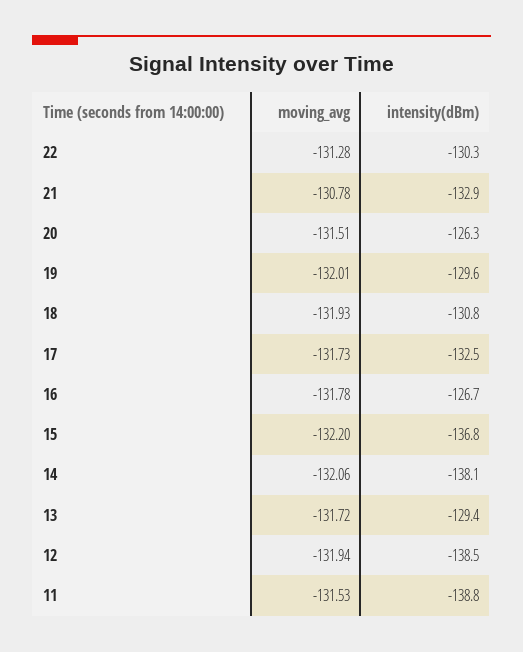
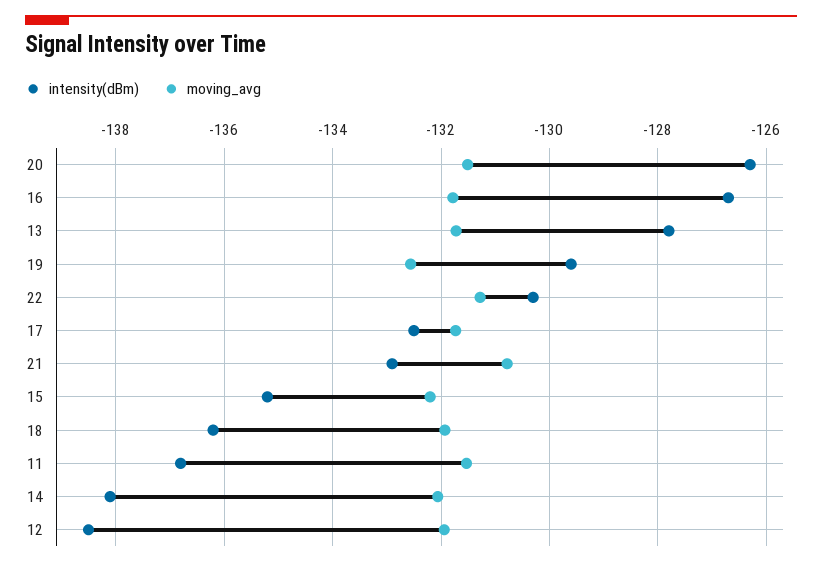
moving_avg, 19: -132.01 -> -132.6
intensity(dBm), 18: -130.8 -> -136.2
intensity(dBm), 15: -136.8 -> -135.2
intensity(dBm), 13: -129.4 -> -127.8
intensity(dBm), 11: -138.8 -> -136.8

